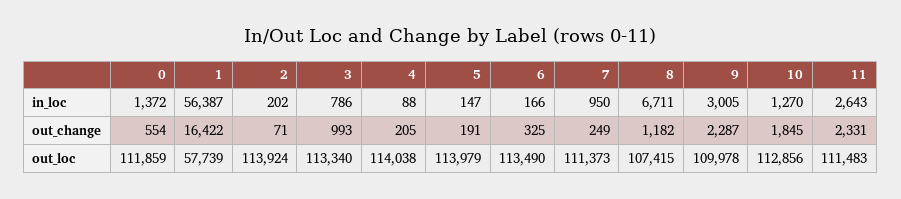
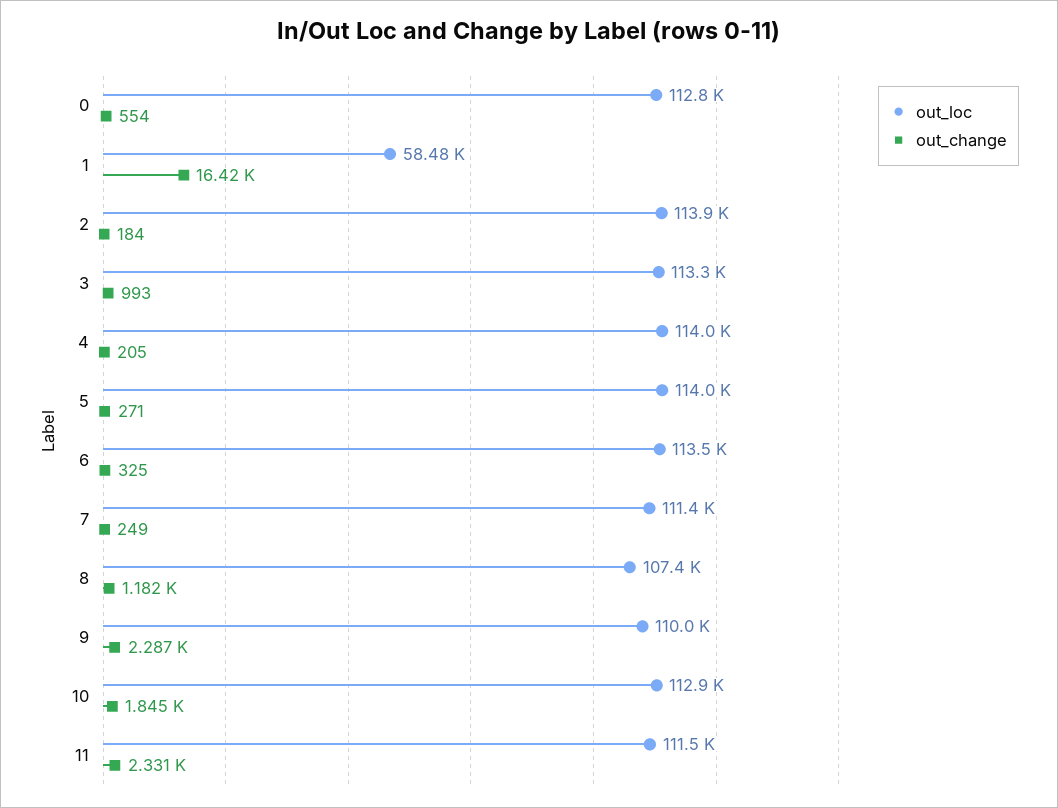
in_loc, 0: 1372 -> none
in_loc, 1: 56387 -> none
in_loc, 2: 202 -> none
in_loc, 3: 786 -> none
in_loc, 4: 88 -> none
in_loc, 5: 147 -> none
in_loc, 6: 166 -> none
in_loc, 7: 950 -> none
in_loc, 8: 6711 -> none
in_loc, 9: 3005 -> none
in_loc, 10: 1270 -> none
in_loc, 11: 2643 -> none
out_change, 2: 71 -> 184
out_change, 5: 191 -> 271
out_loc, 0: 111859 -> 112800
out_loc, 1: 57739 -> 58480

